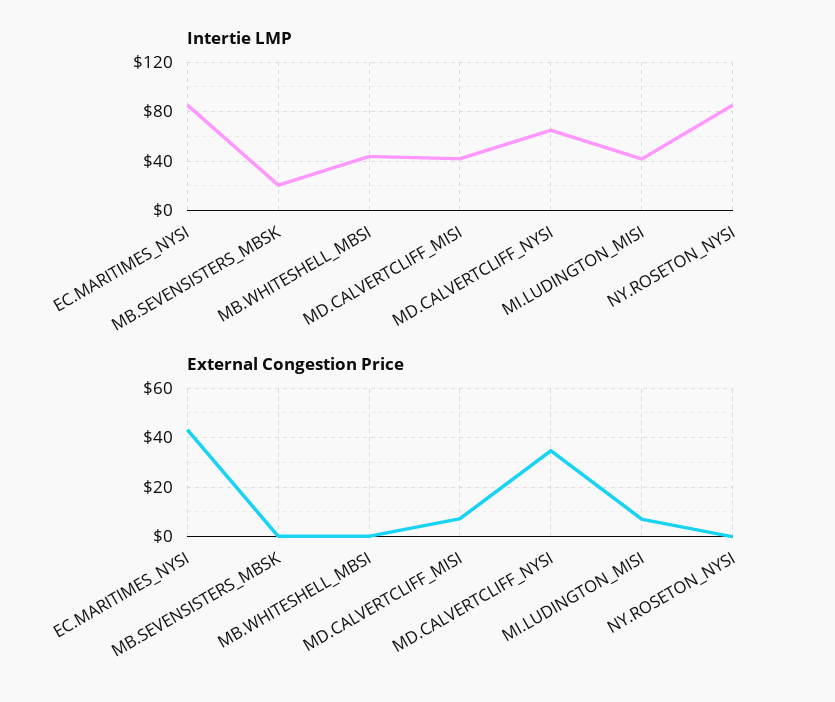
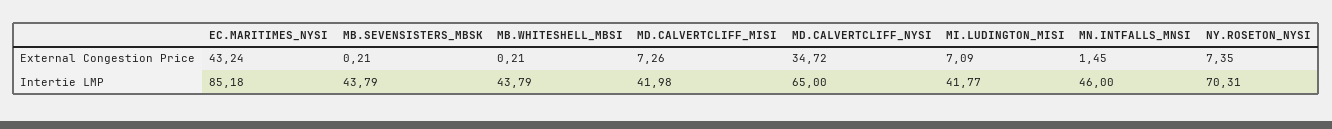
Intertie LMP, MB.SEVENSISTERS_MBSK: 20 -> 43.79
Intertie LMP, NY.ROSETON_NYSI: 85 -> 70.31
External Congestion Price, NY.ROSETON_NYSI: 0 -> 7.35
External Congestion Price, MN.INTFALLS_MNSI: none -> 1.45
Intertie LMP, MN.INTFALLS_MNSI: none -> 46

